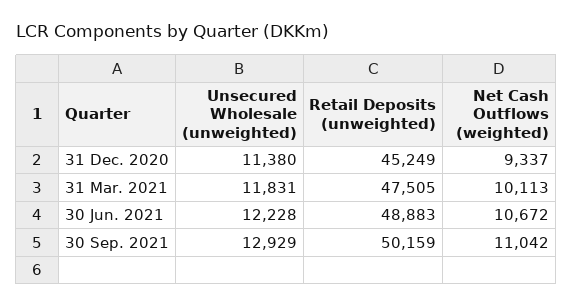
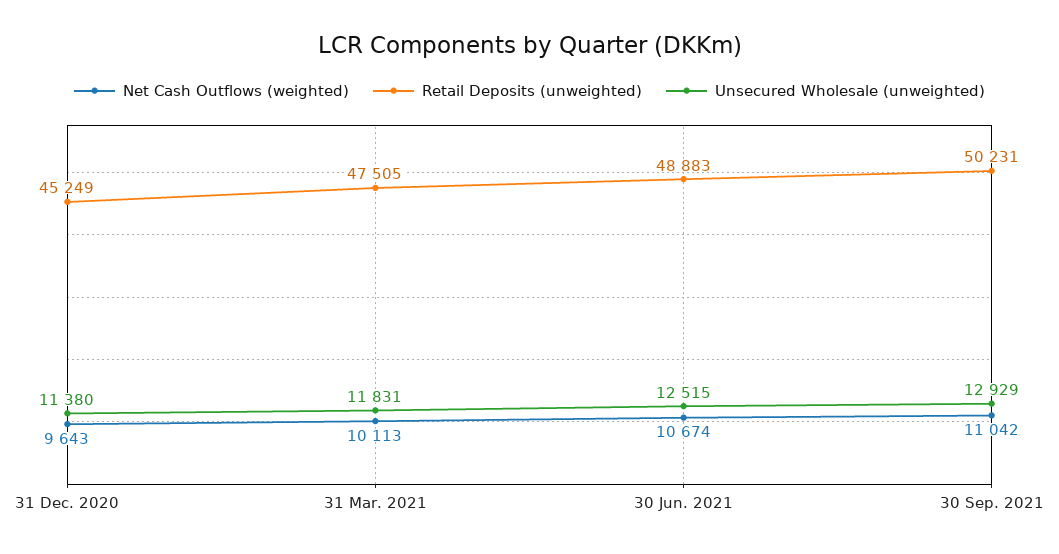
Net Cash Outflows (weighted), 31 Dec. 2020: 9337 -> 9643
Unsecured Wholesale (unweighted), 30 Jun. 2021: 12228 -> 12515
Net Cash Outflows (weighted), 30 Jun. 2021: 10672 -> 10674
Retail Deposits (unweighted), 30 Sep. 2021: 50159 -> 50231

